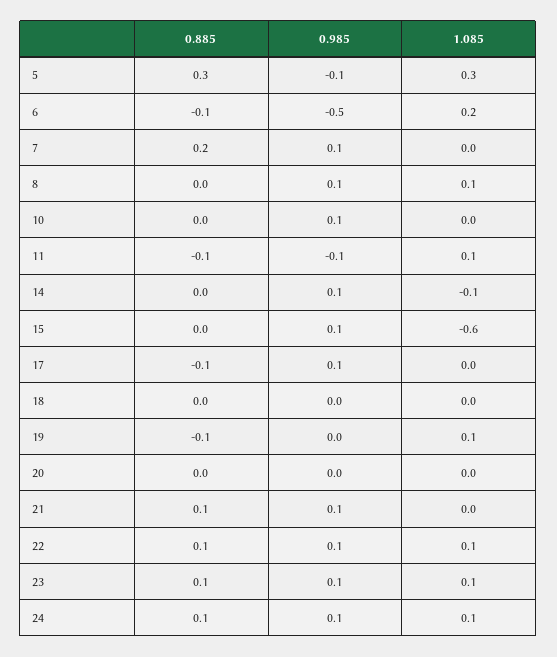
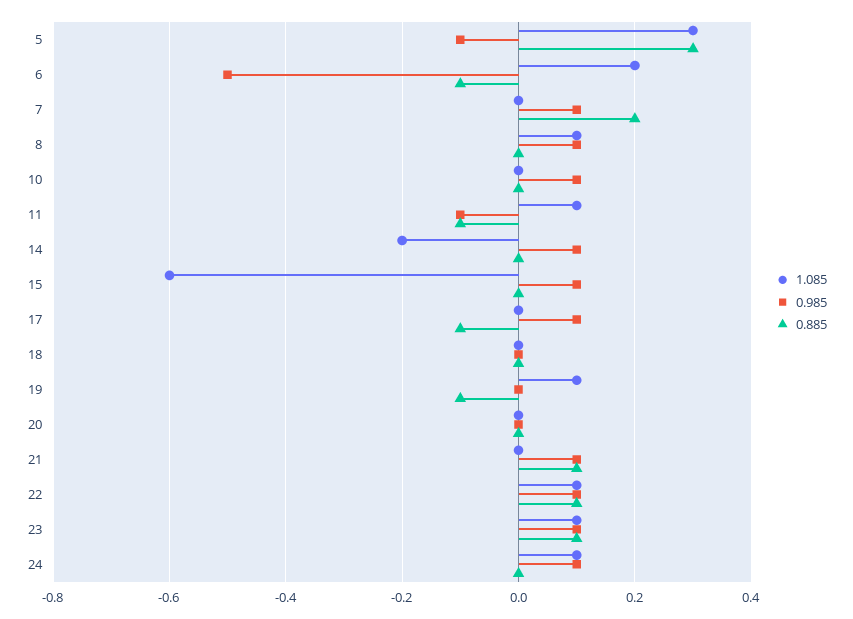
1.085, 14: -0.1 -> -0.2
0.885, 24: 0.1 -> 0

